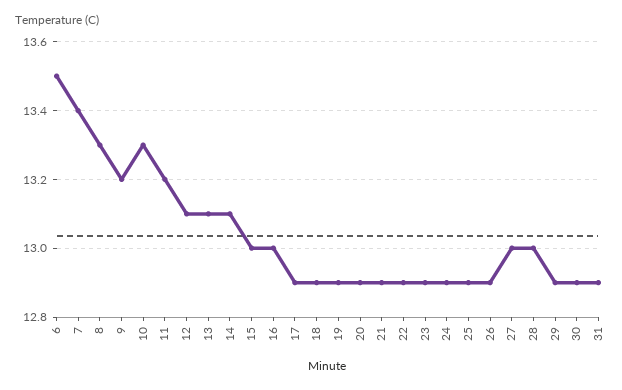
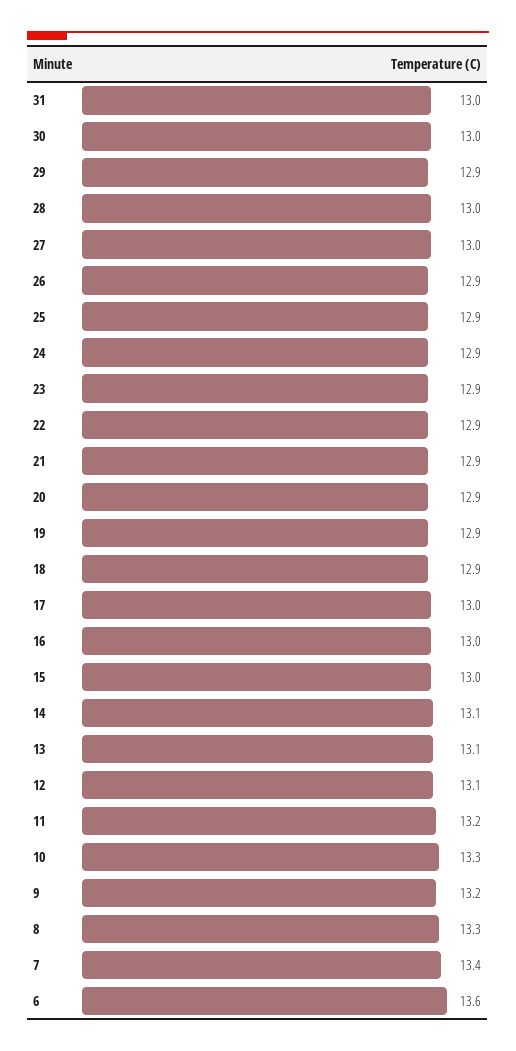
6: 13.5 -> 13.6
17: 12.9 -> 13
30: 12.9 -> 13
31: 12.9 -> 13

